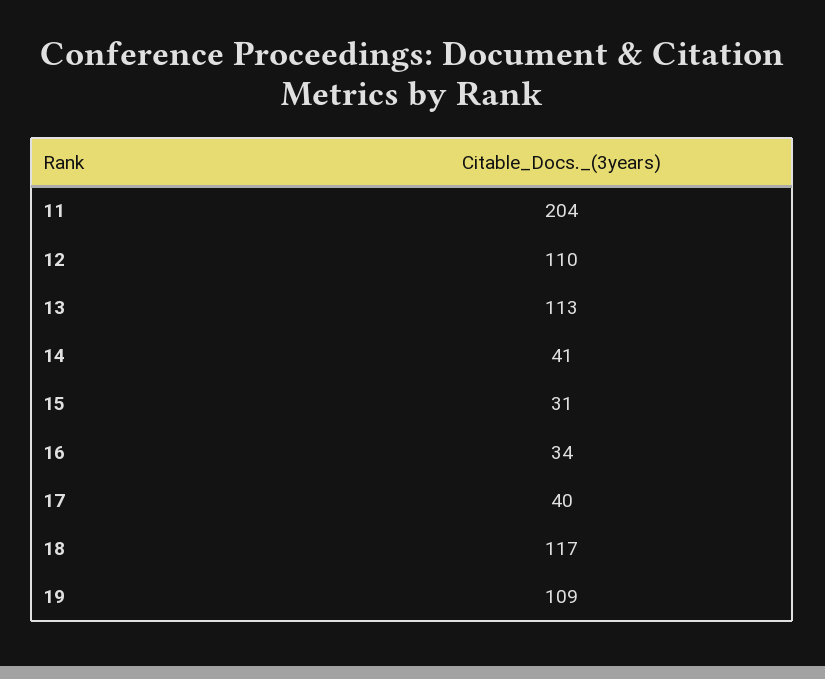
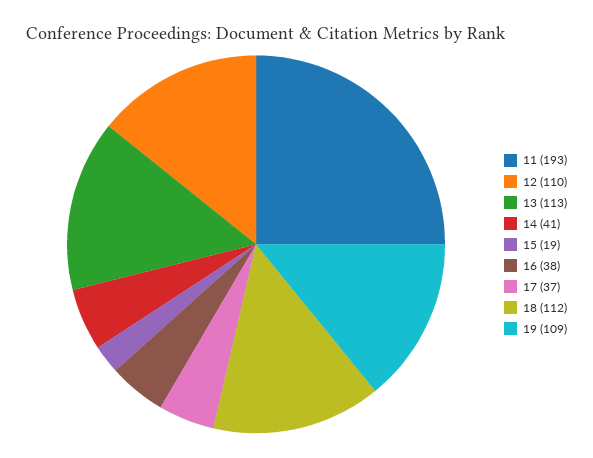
11: 204 -> 193
15: 31 -> 19
16: 34 -> 38
17: 40 -> 37
18: 117 -> 112

